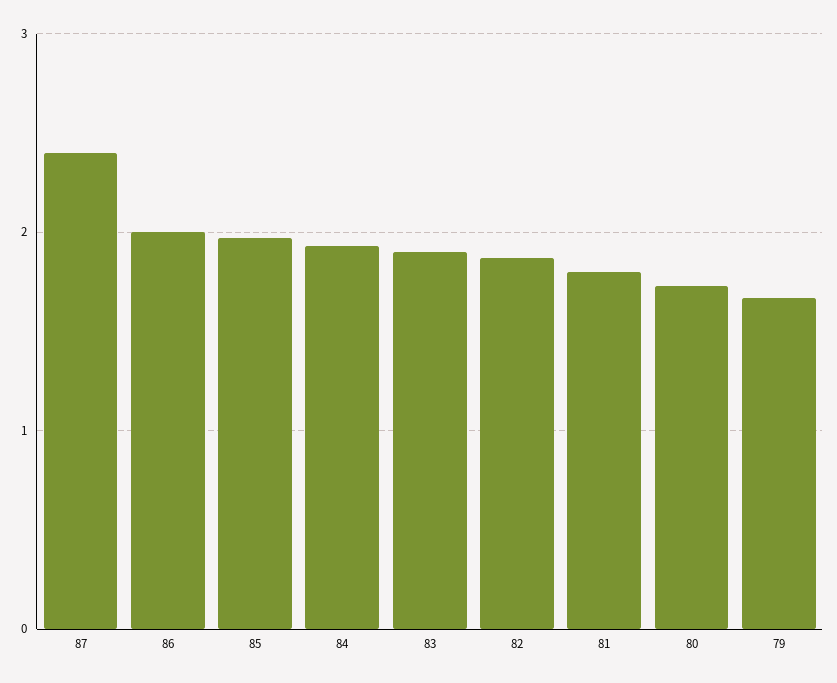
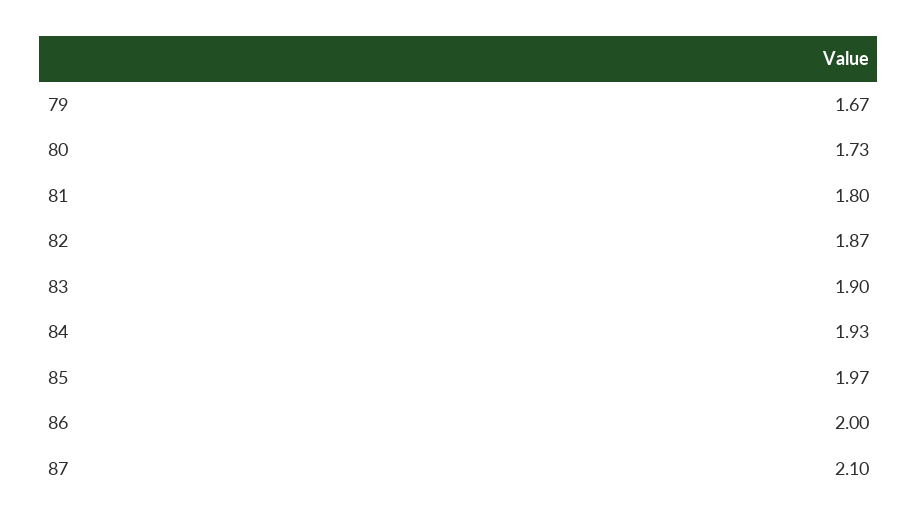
87: 2.4 -> 2.1

